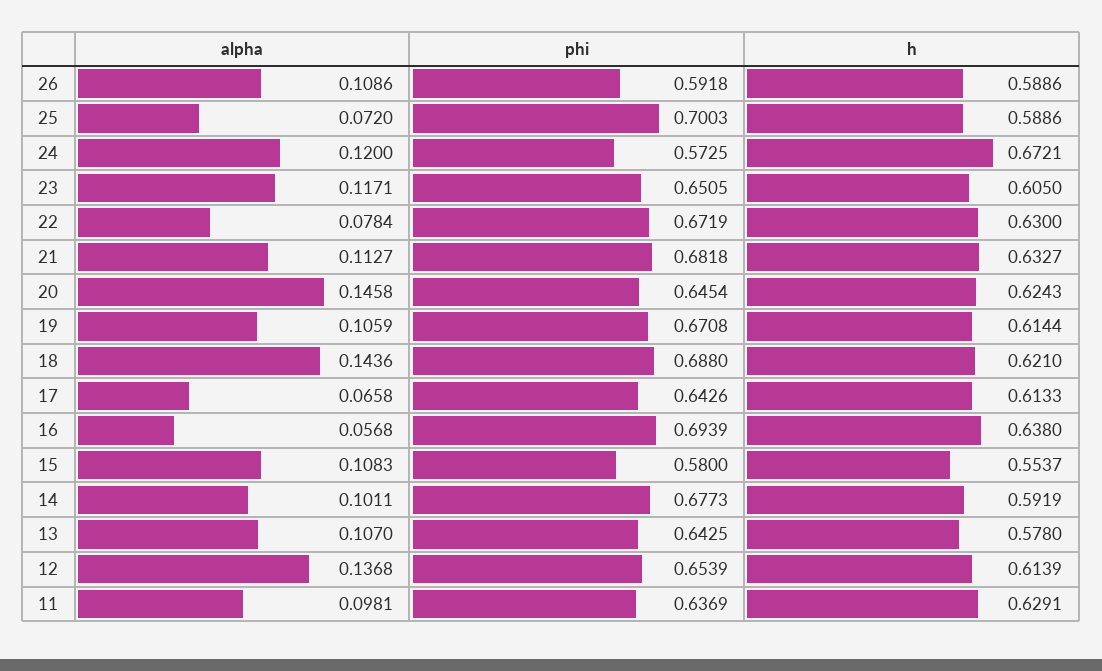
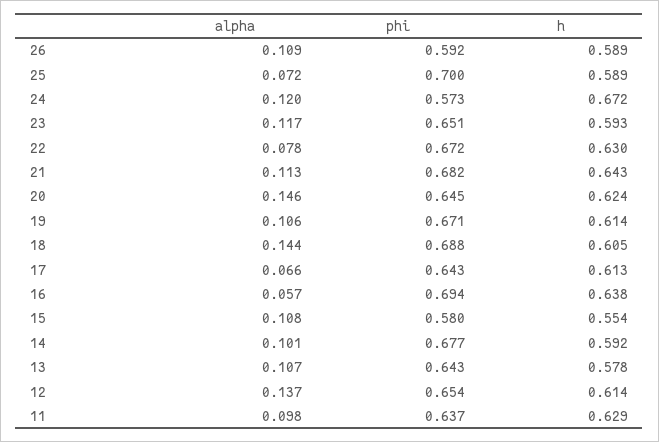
h, 23: 0.605 -> 0.593
h, 21: 0.6327 -> 0.643
h, 18: 0.621 -> 0.605

